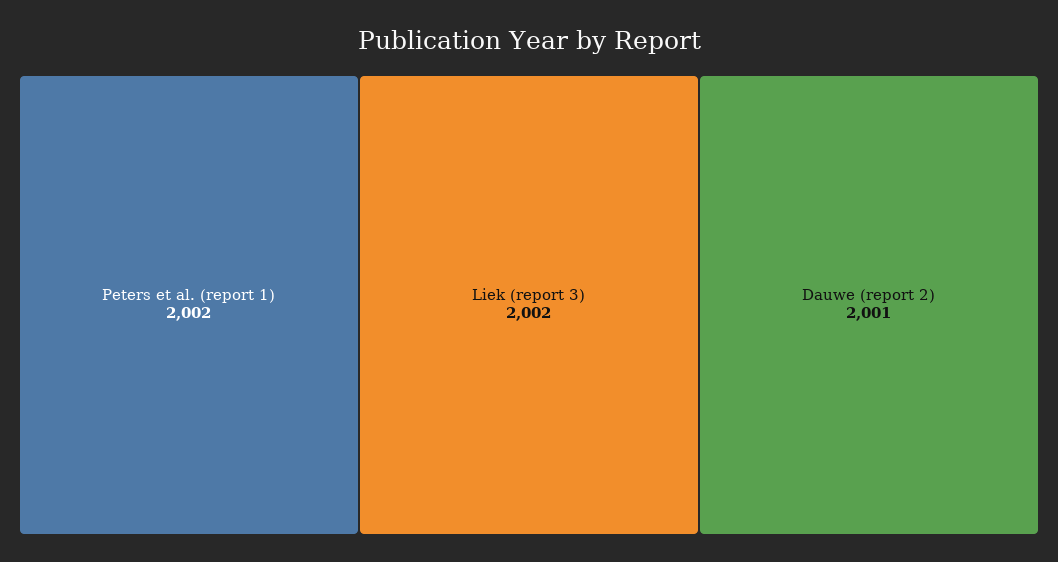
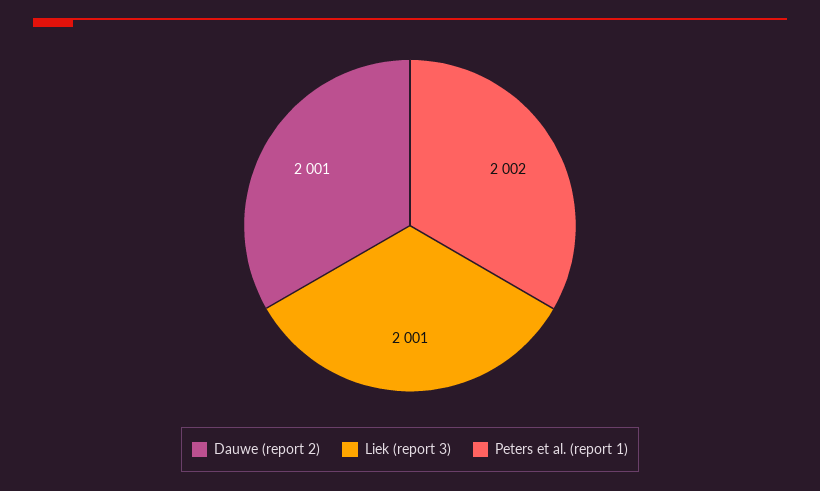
Liek (report 3): 2002 -> 2001

